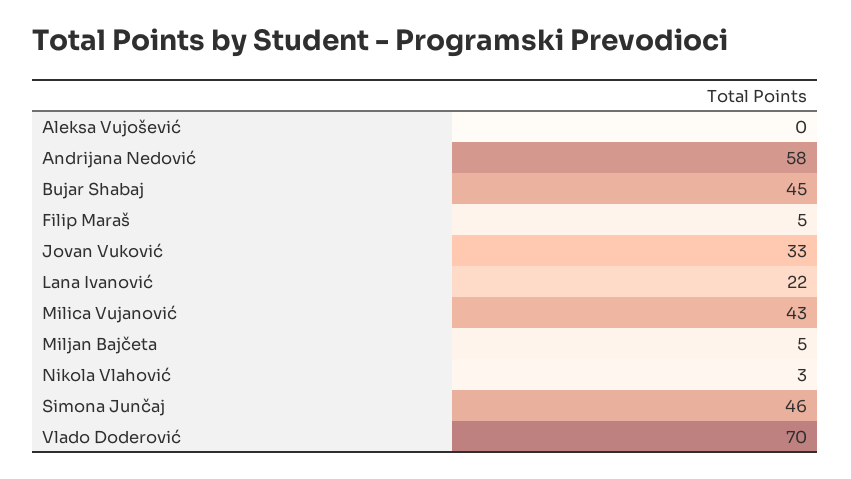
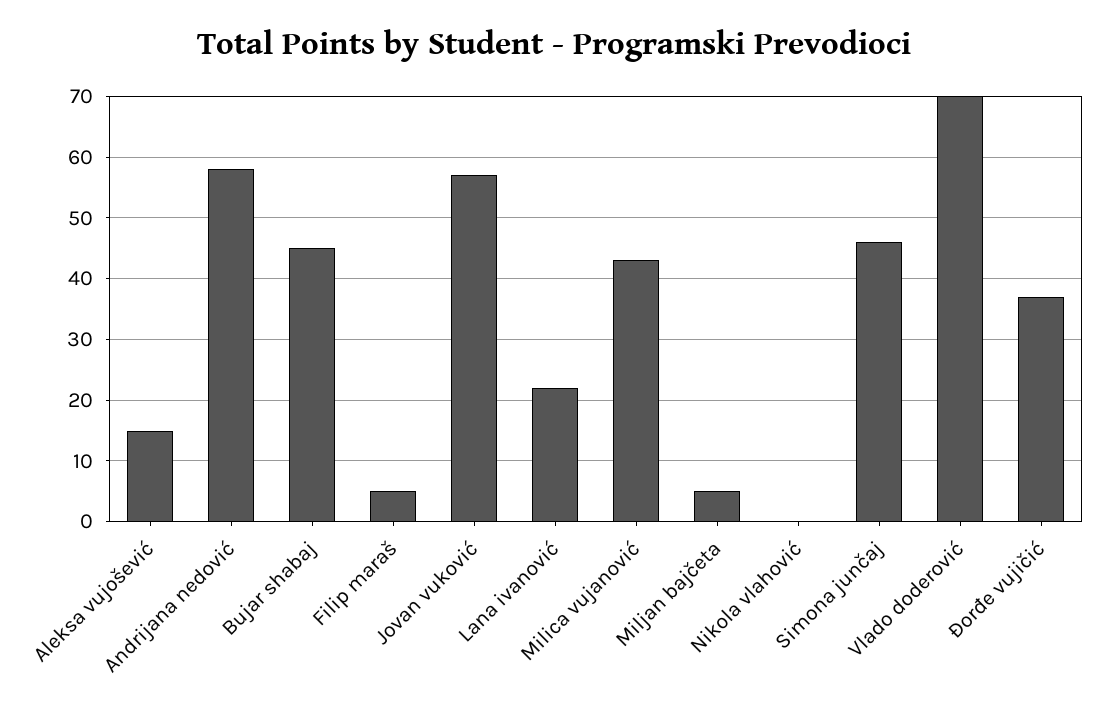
Aleksa Vujošević: 0 -> 15
Jovan Vuković: 33 -> 57
Nikola Vlahović: 3 -> 0
Đorđe vujičić: none -> 37

